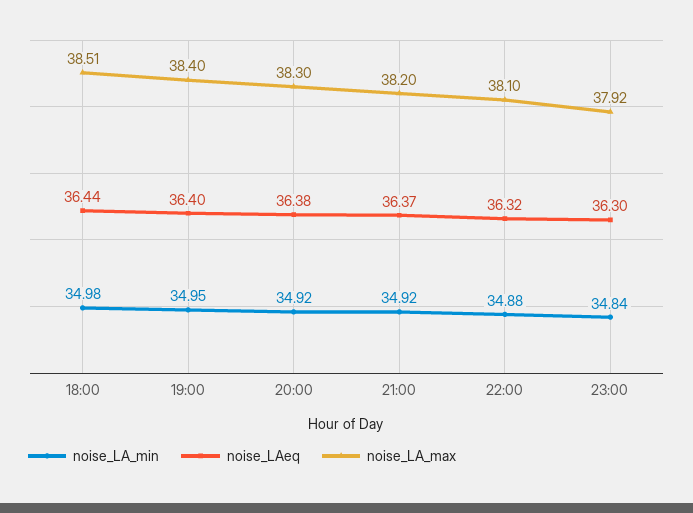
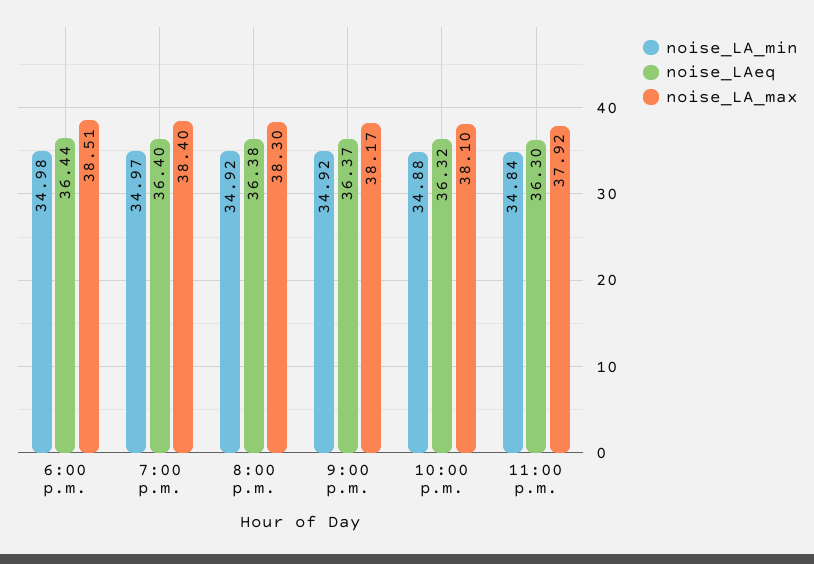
noise_LA_min, 19:00: 34.95 -> 34.97
noise_LA_max, 21:00: 38.2 -> 38.17

